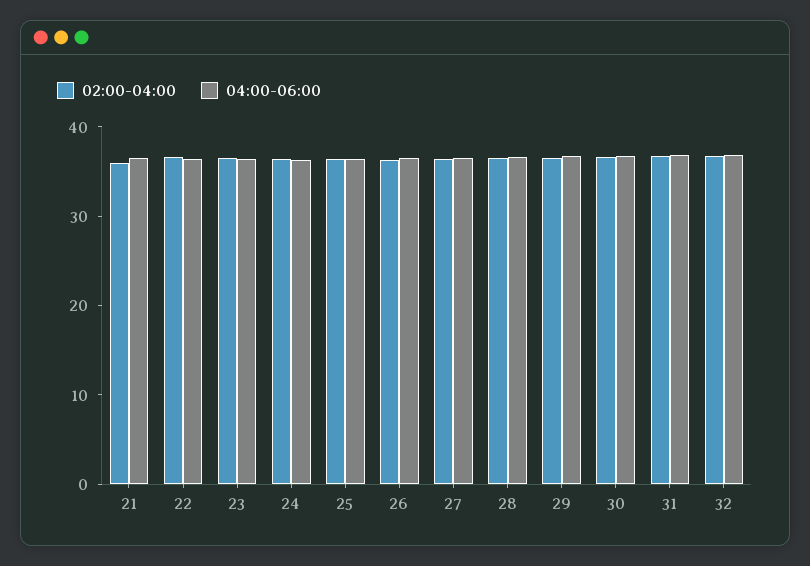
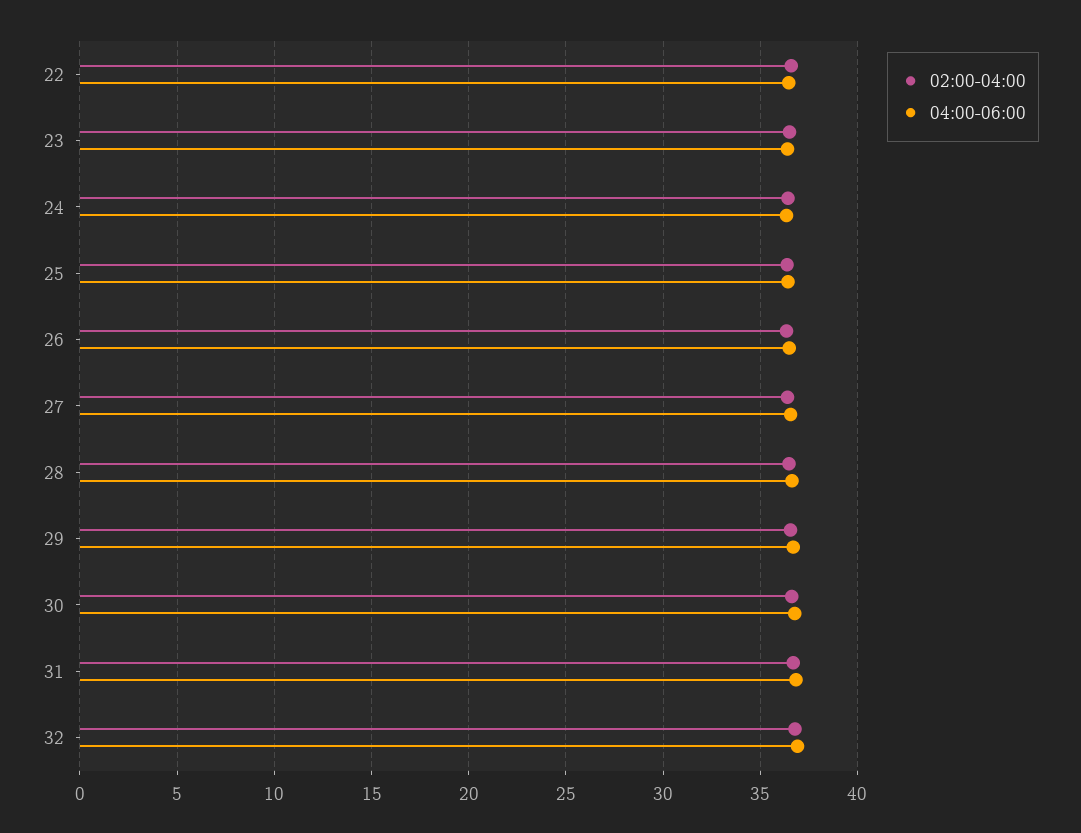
02:00-04:00, 21: 36 -> none
04:00-06:00, 21: 36 -> none

